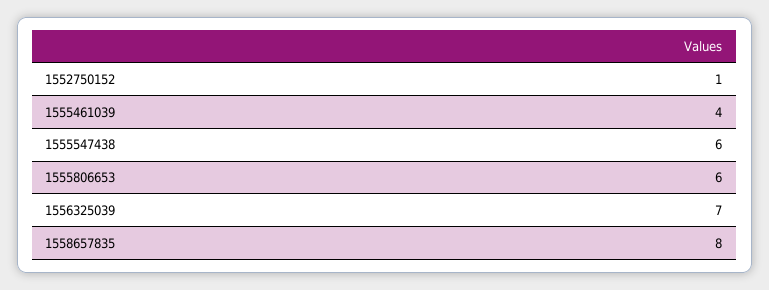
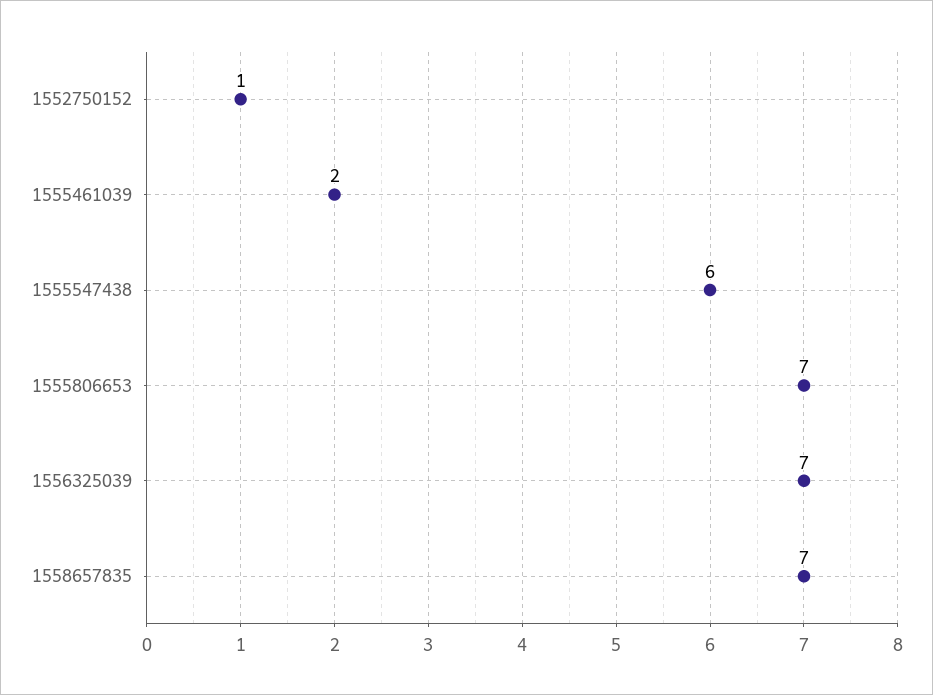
1555461039: 4 -> 2
1555806653: 6 -> 7
1558657835: 8 -> 7

